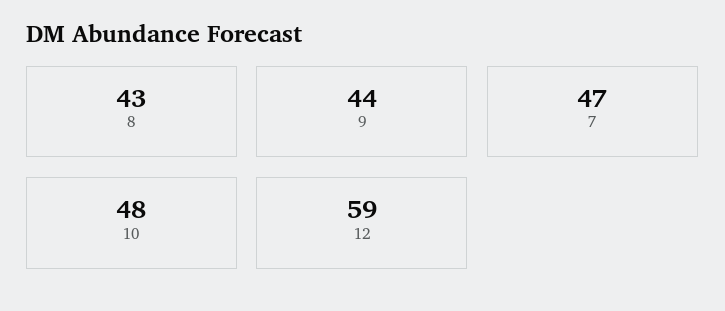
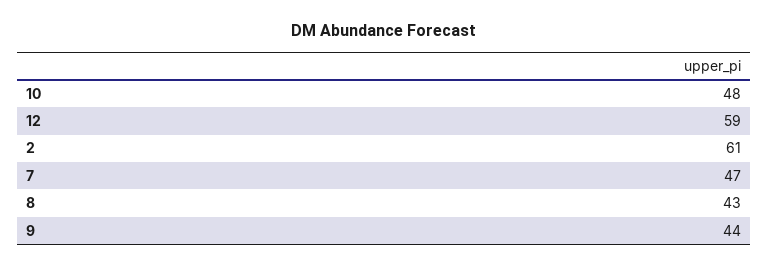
2: none -> 61

